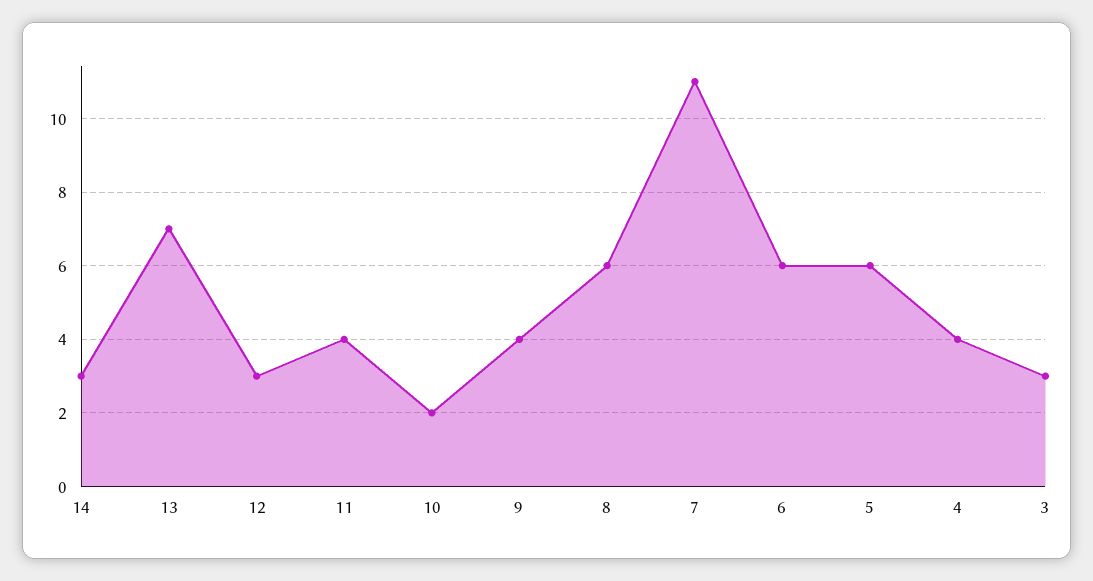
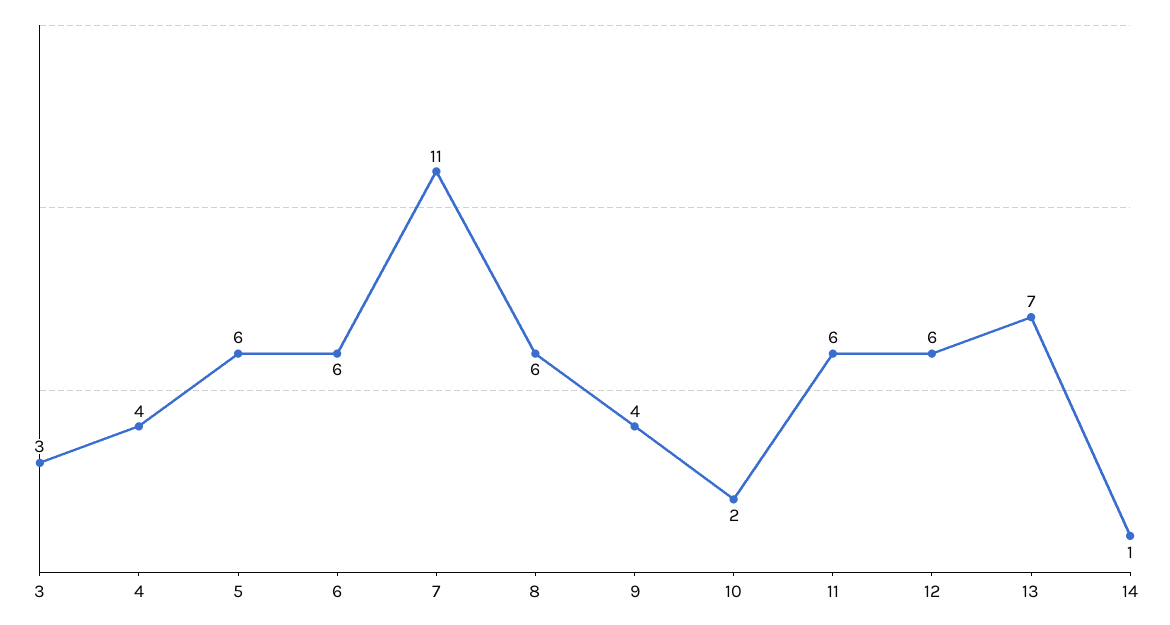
14: 3 -> 1
12: 3 -> 6
11: 4 -> 6

